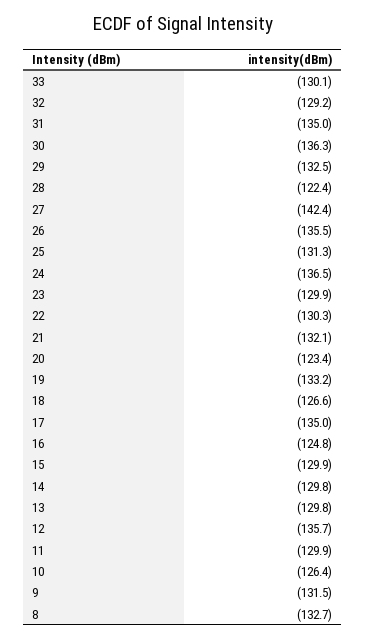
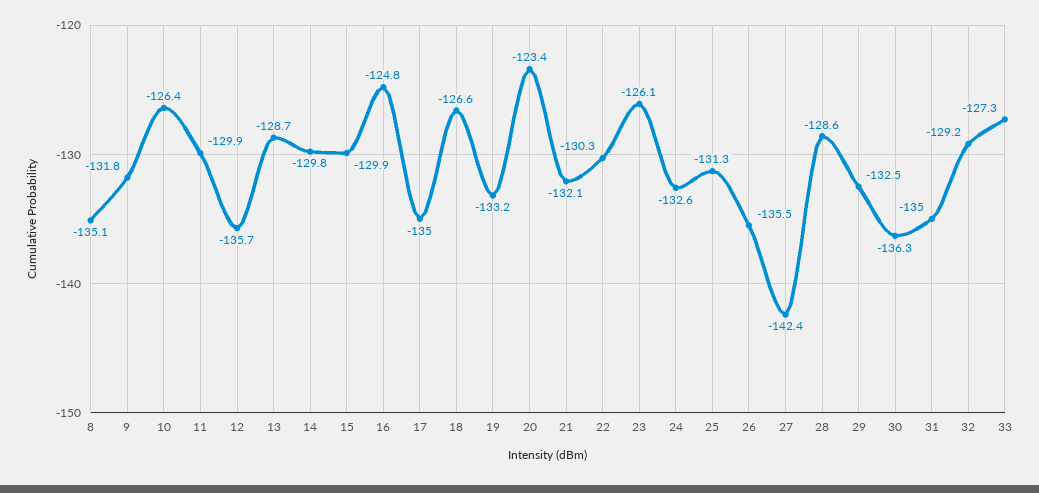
33: -130.1 -> -127.3
28: -122.4 -> -128.6
24: -136.5 -> -132.6
23: -129.9 -> -126.1
13: -129.8 -> -128.7
9: -131.5 -> -131.8
8: -132.7 -> -135.1

